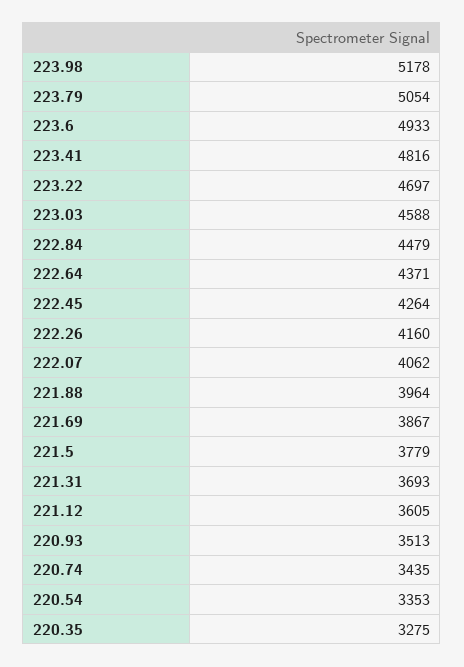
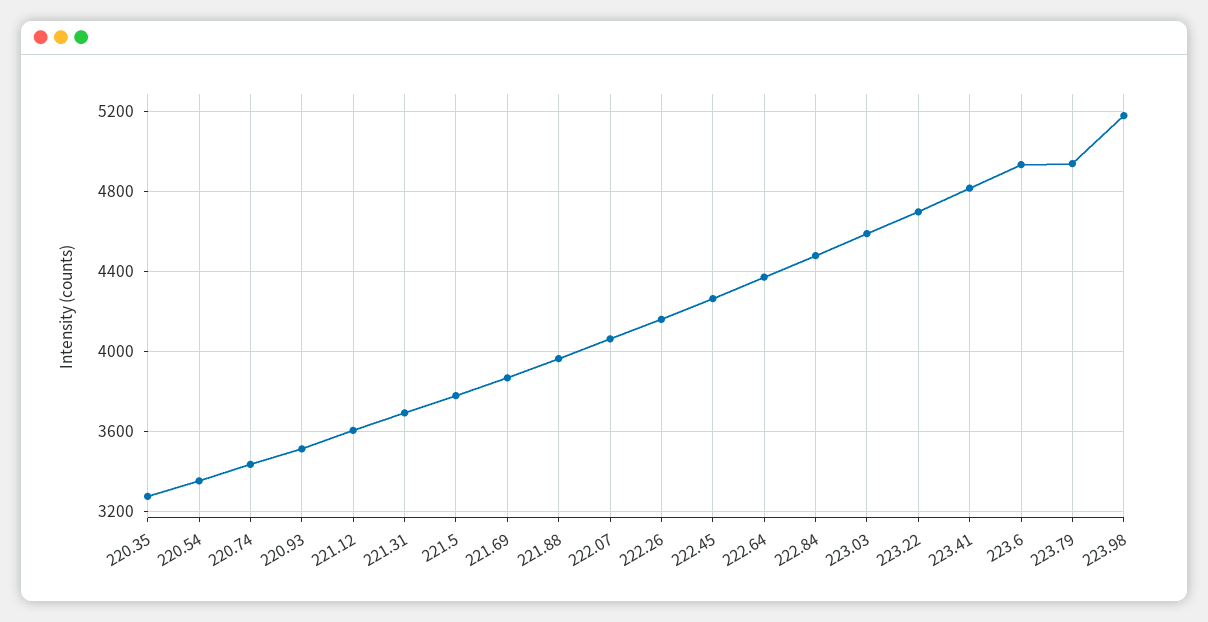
223.79: 5054 -> 4950

